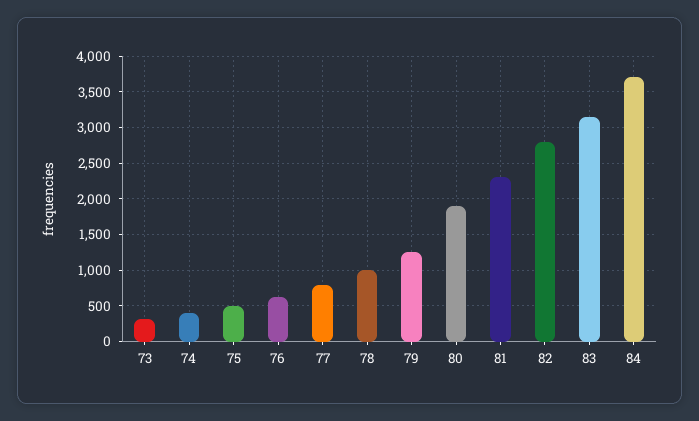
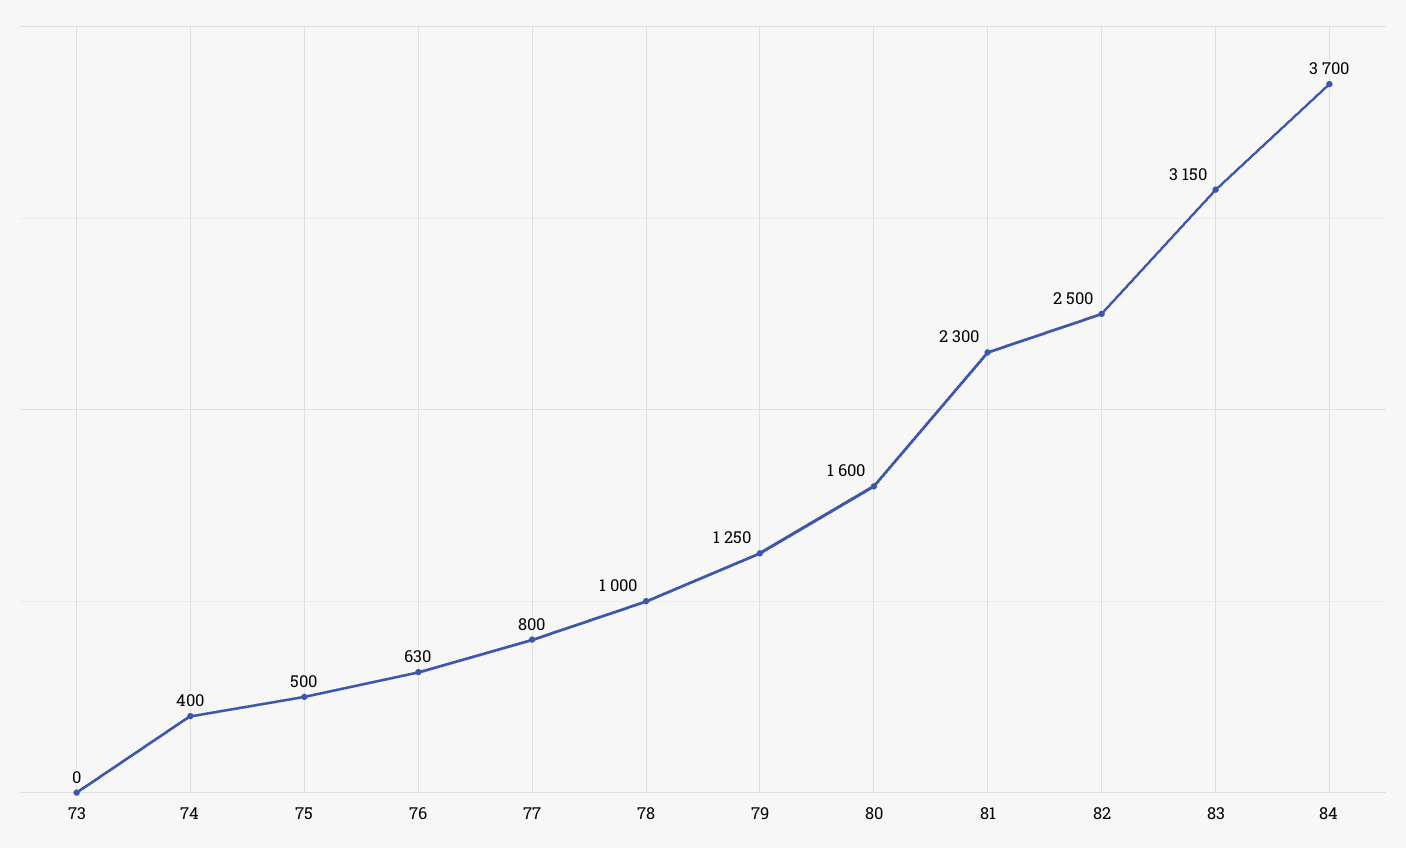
73: 300 -> 0
80: 1900 -> 1600
82: 2800 -> 2500

